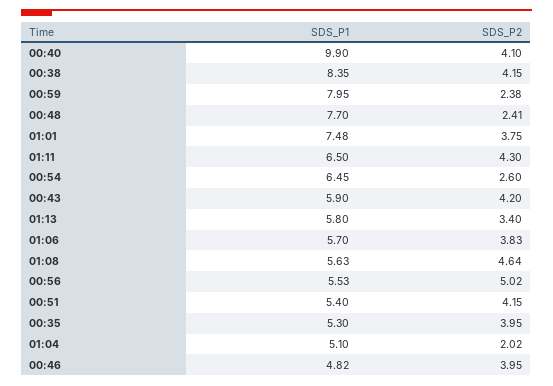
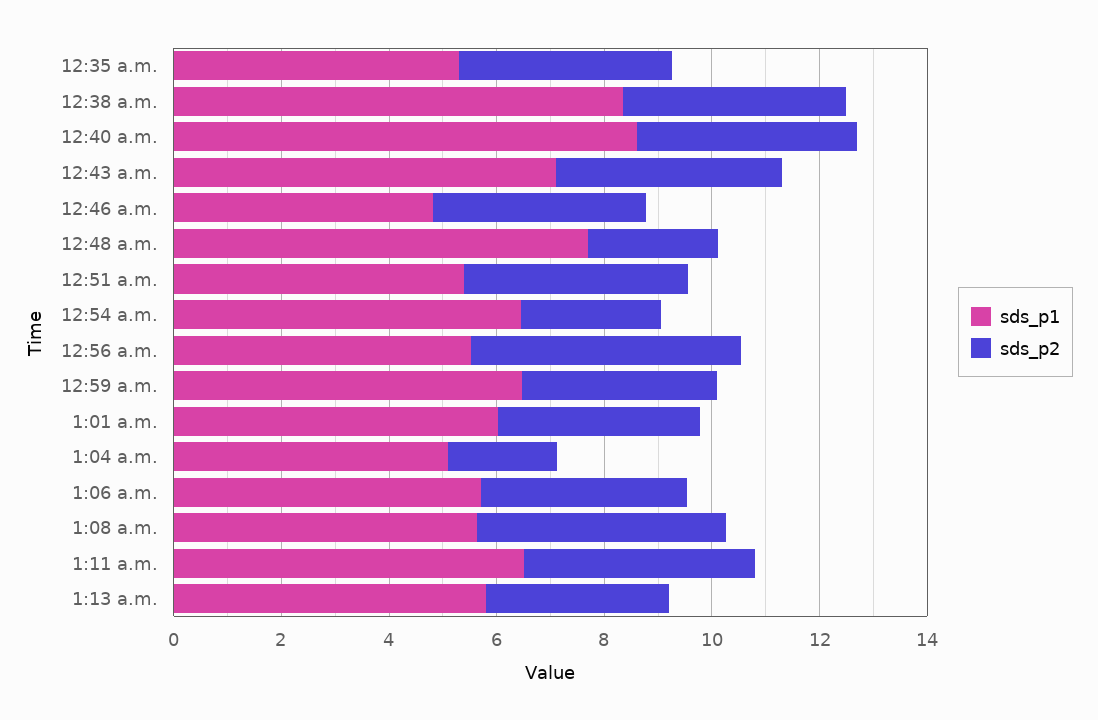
SDS_P1, 00:40: 9.9 -> 8.5
SDS_P1, 00:59: 7.95 -> 6.5
SDS_P2, 00:59: 2.38 -> 3.5
SDS_P1, 01:01: 7.48 -> 6
SDS_P1, 00:43: 5.9 -> 7

